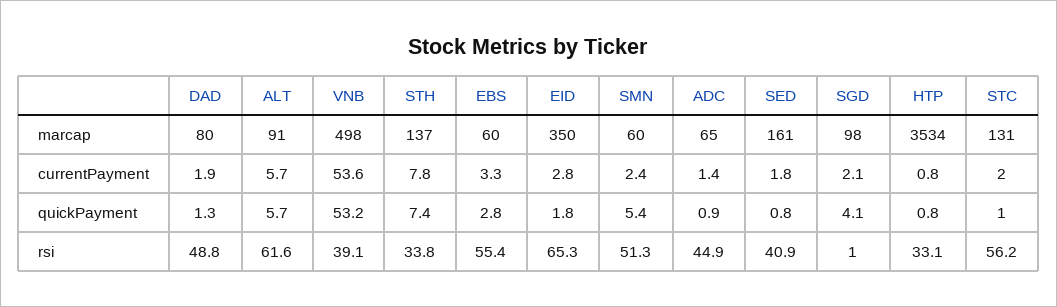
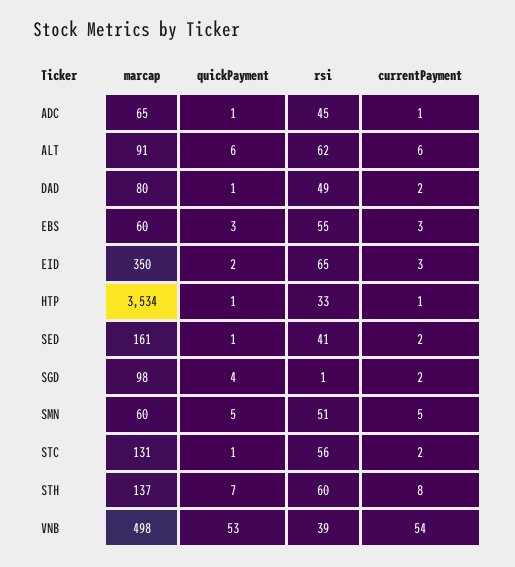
SMN, currentPayment: 2.4 -> 5
STH, rsi: 33.8 -> 60

